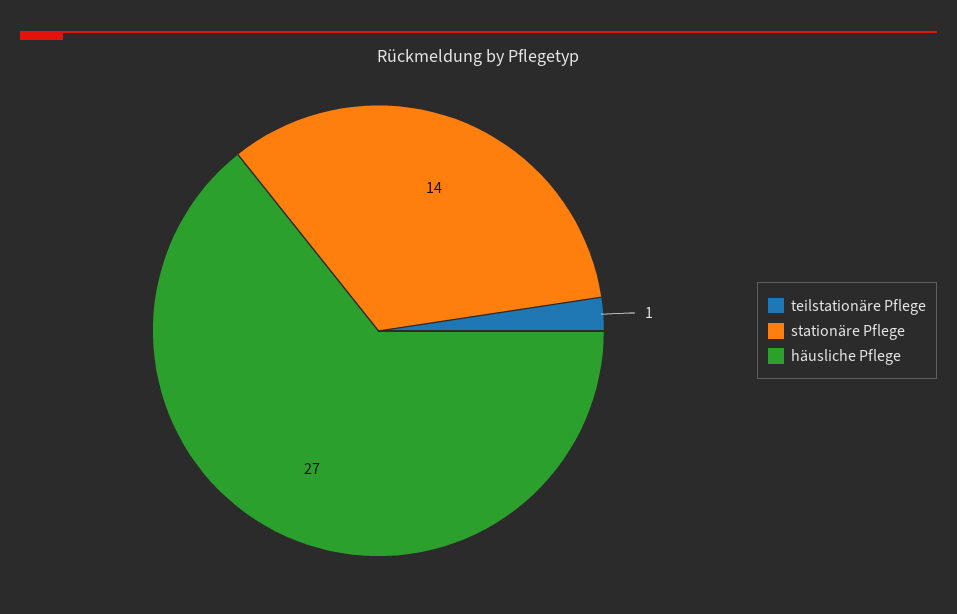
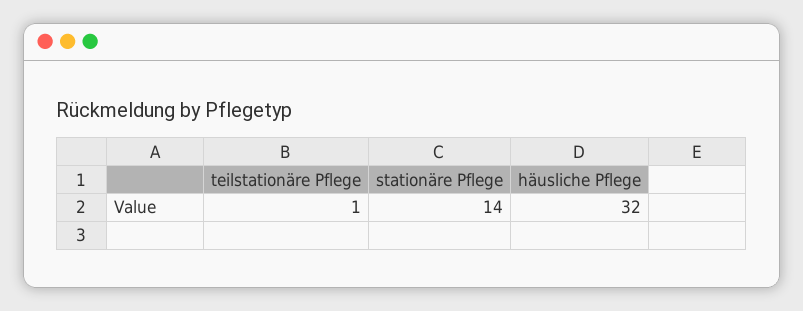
häusliche Pflege: 27 -> 32

